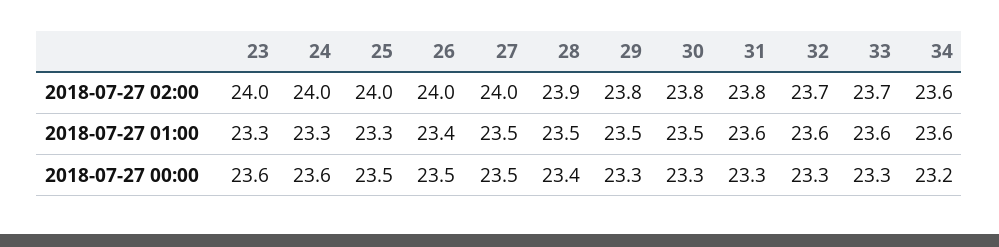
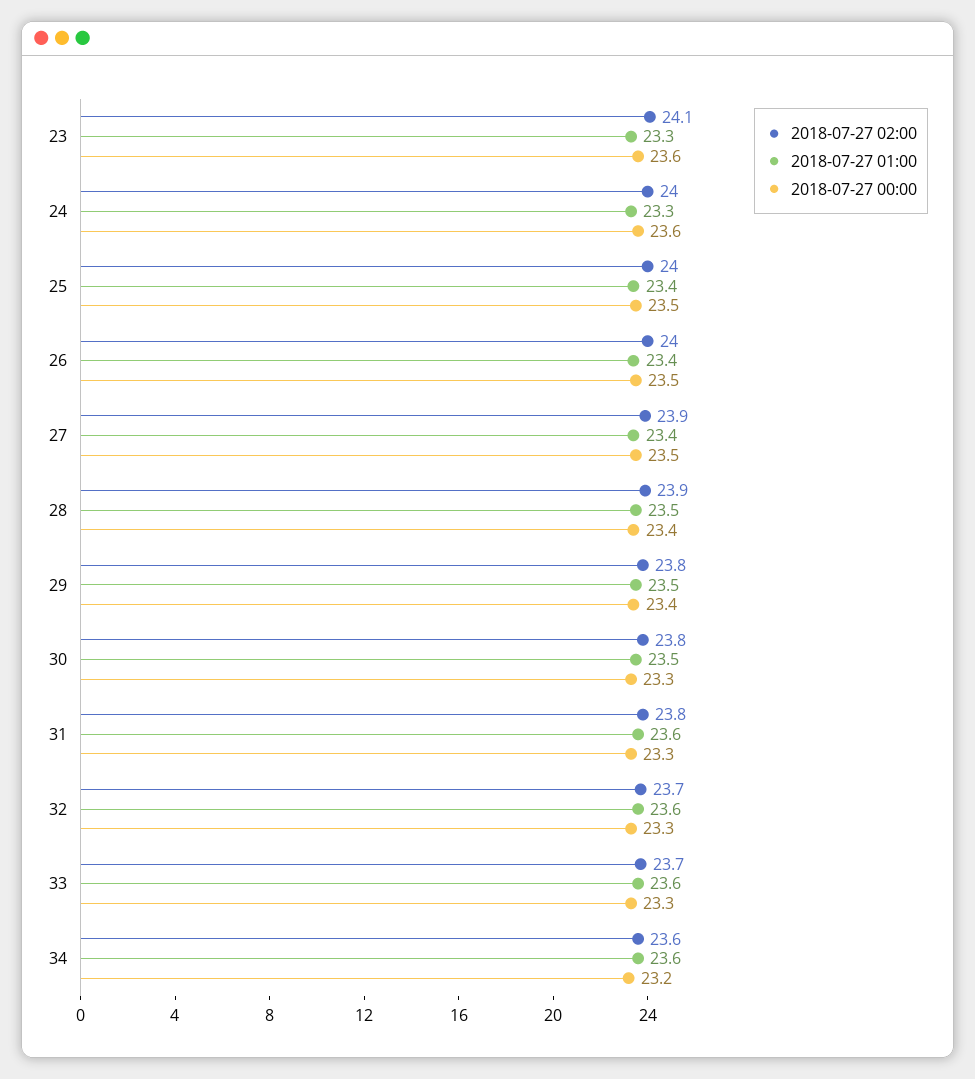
2018-07-27 02:00, 23: 24 -> 24.1
2018-07-27 02:00, 27: 24 -> 23.9
2018-07-27 01:00, 25: 23.3 -> 23.4
2018-07-27 01:00, 27: 23.5 -> 23.4
2018-07-27 00:00, 29: 23.3 -> 23.4

